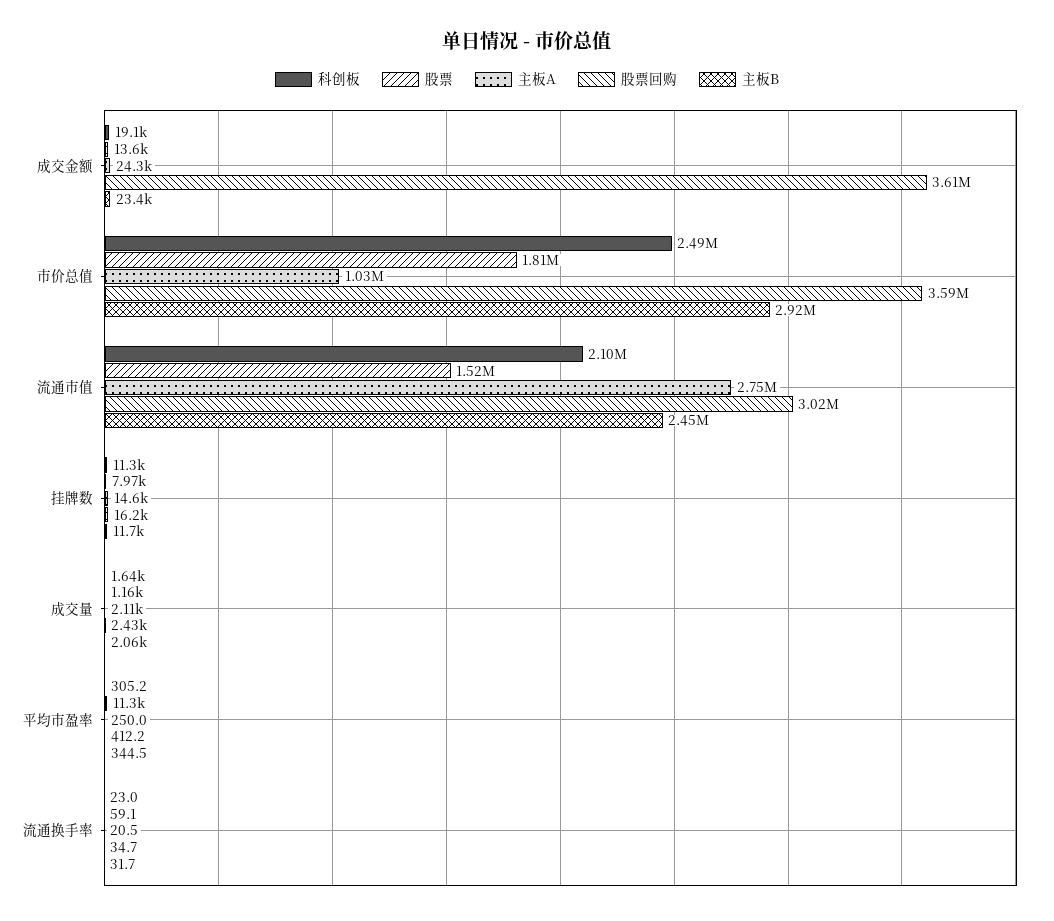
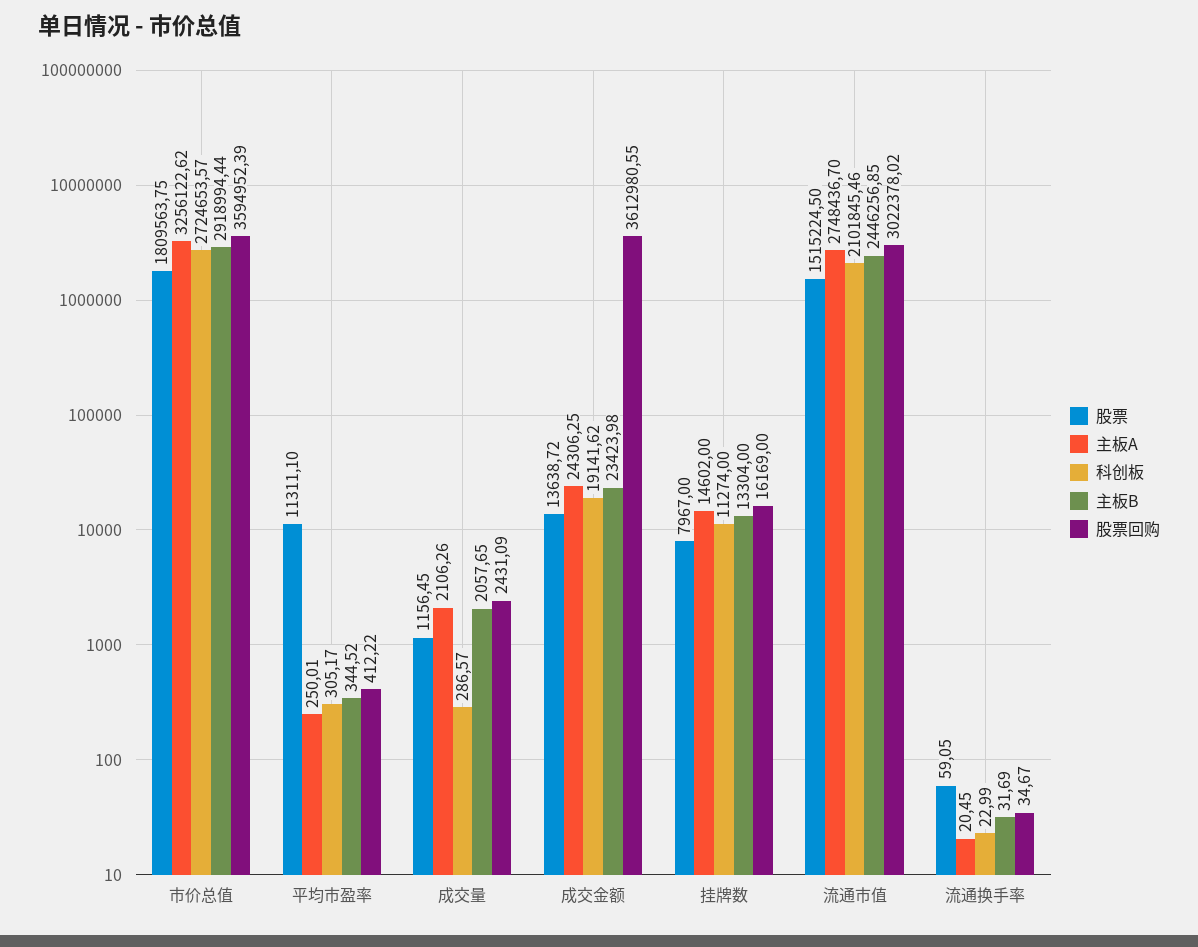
科创板, 市价总值: 2490000 -> 2724653.57
主板A, 市价总值: 1030000 -> 3256122.62
主板B, 挂牌数: 11700 -> 13304
科创板, 成交量: 1640 -> 286.57

